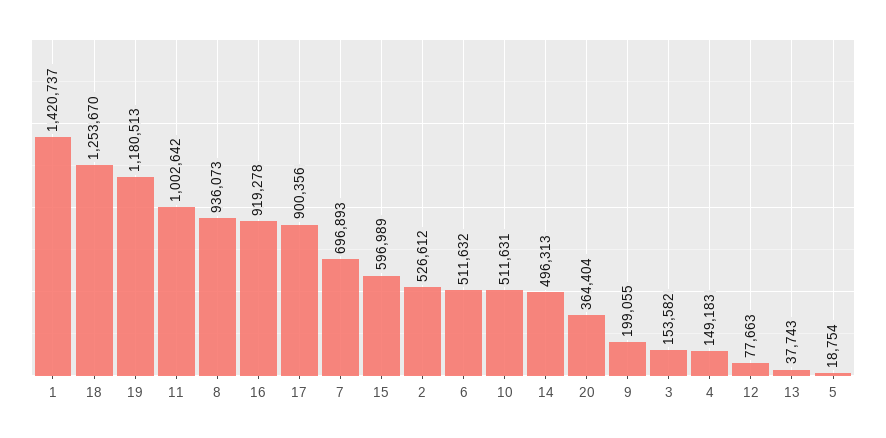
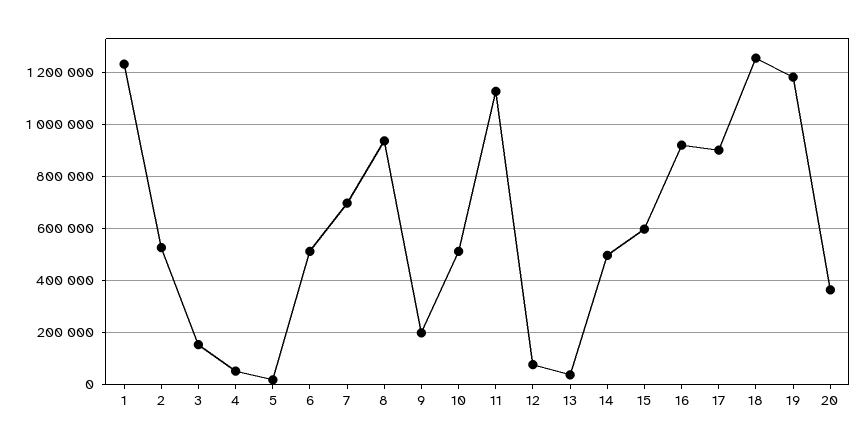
1: 1420737 -> 1225000
11: 1002642 -> 1125000
4: 149183 -> 50000

